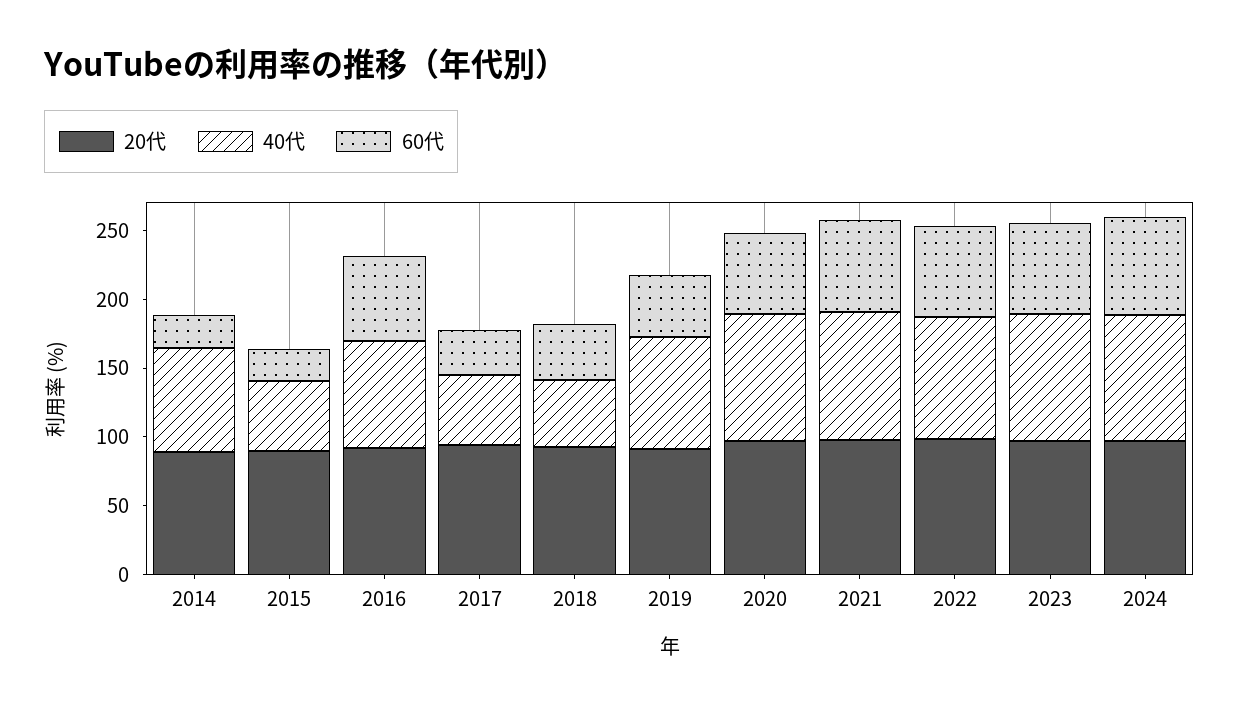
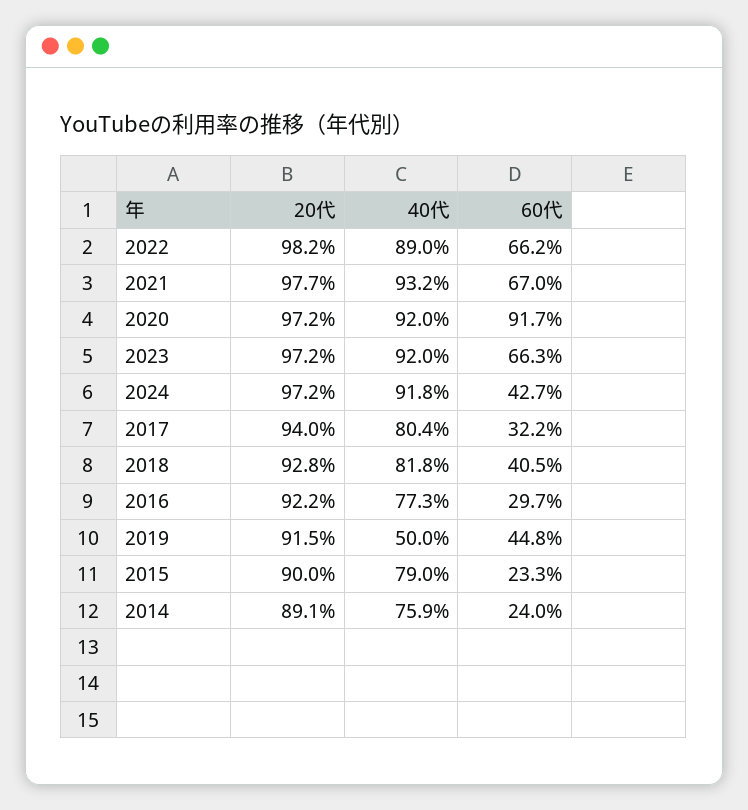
40代, 2015: 50 -> 79
60代, 2016: 60 -> 29.7
40代, 2017: 50 -> 80.4
40代, 2018: 50 -> 81.8
40代, 2019: 80 -> 50
60代, 2020: 60 -> 91.7
60代, 2024: 70 -> 42.7

